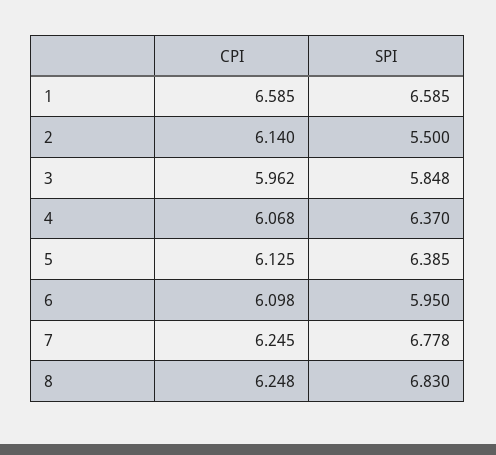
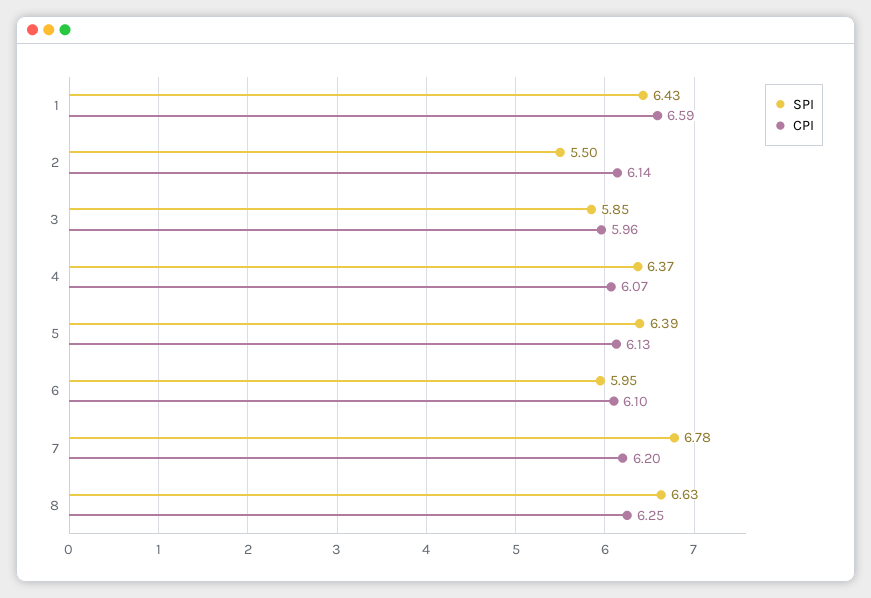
SPI, 1: 6.585 -> 6.43
CPI, 7: 6.245 -> 6.2
SPI, 8: 6.83 -> 6.63

